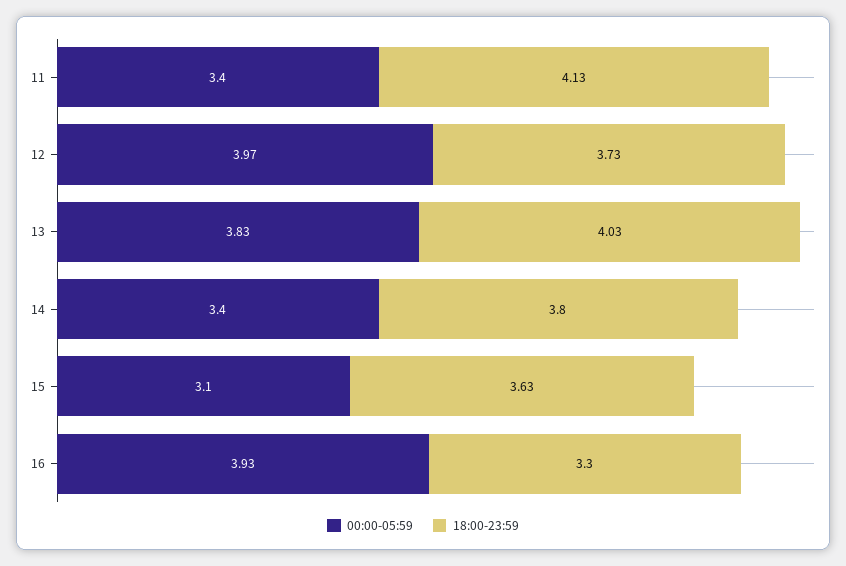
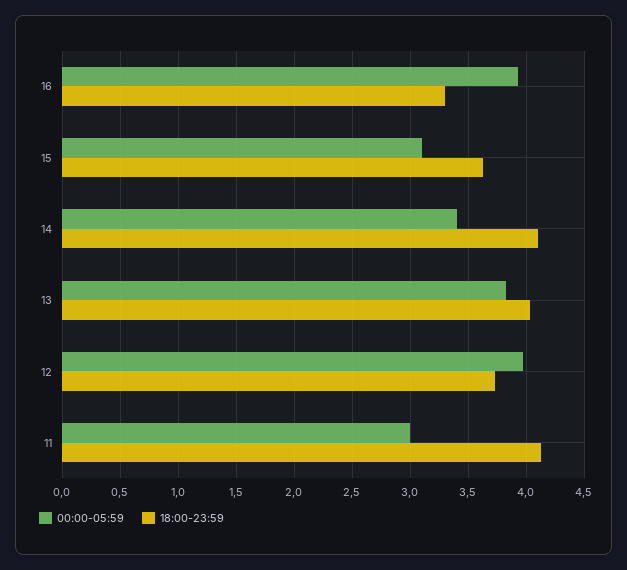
00:00-05:59, 11: 3.4 -> 3
18:00-23:59, 14: 3.8 -> 4.1

